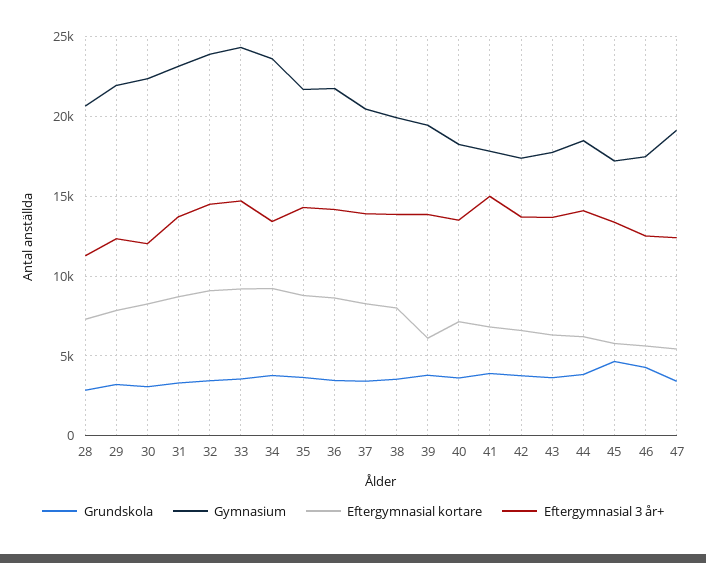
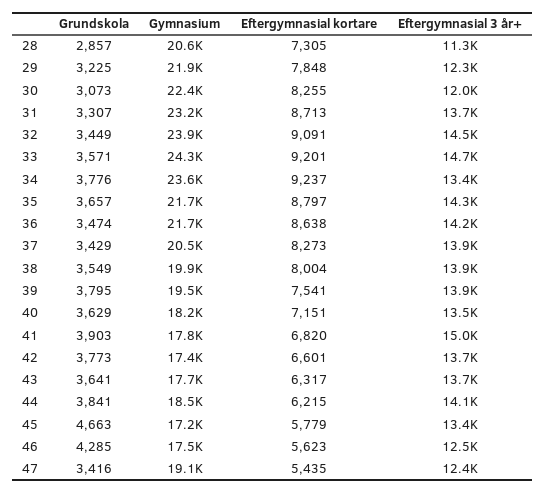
Eftergymnasial kortare, 39: 6000 -> 7541

